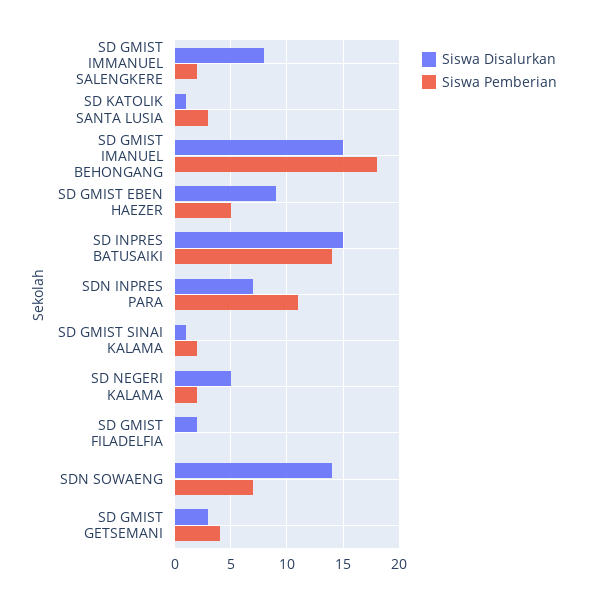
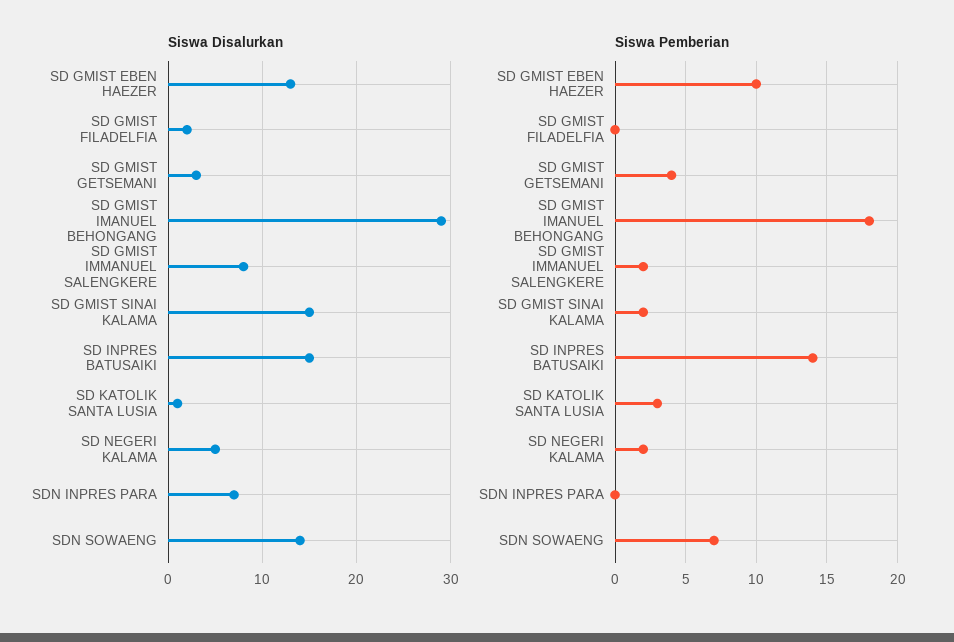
Siswa Disalurkan, SD GMIST IMANUEL BEHONGANG: 15 -> 29
Siswa Disalurkan, SD GMIST EBEN HAEZER: 9 -> 13
Siswa Pemberian, SD GMIST EBEN HAEZER: 5 -> 10
Siswa Pemberian, SDN INPRES PARA: 11 -> 0
Siswa Disalurkan, SD GMIST SINAI KALAMA: 1 -> 15

